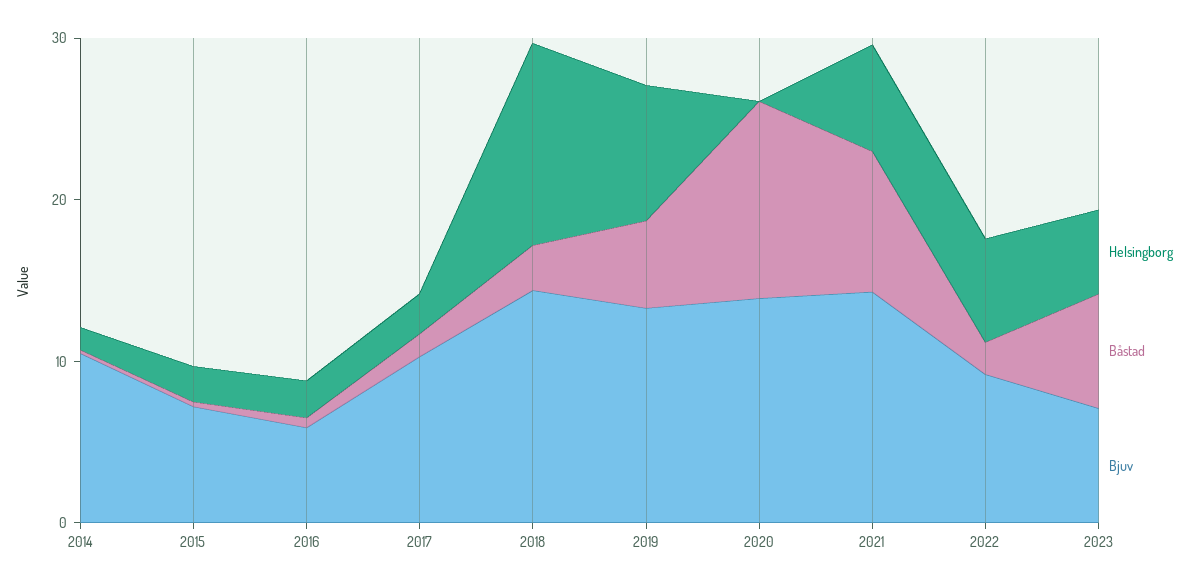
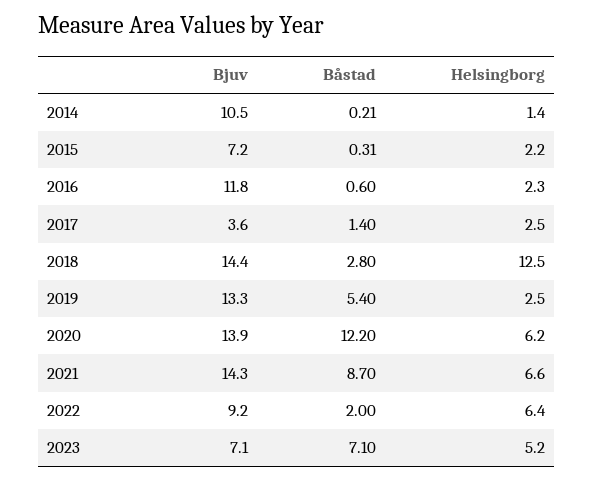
Bjuv, 2016: 6 -> 11.8
Bjuv, 2017: 10 -> 3.6
Helsingborg, 2019: 8 -> 2.5
Helsingborg, 2020: 0 -> 6.2

